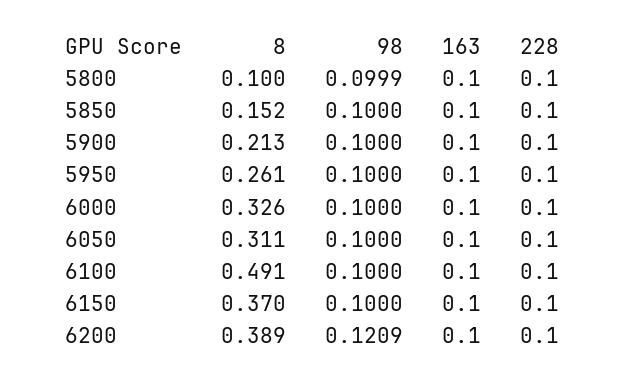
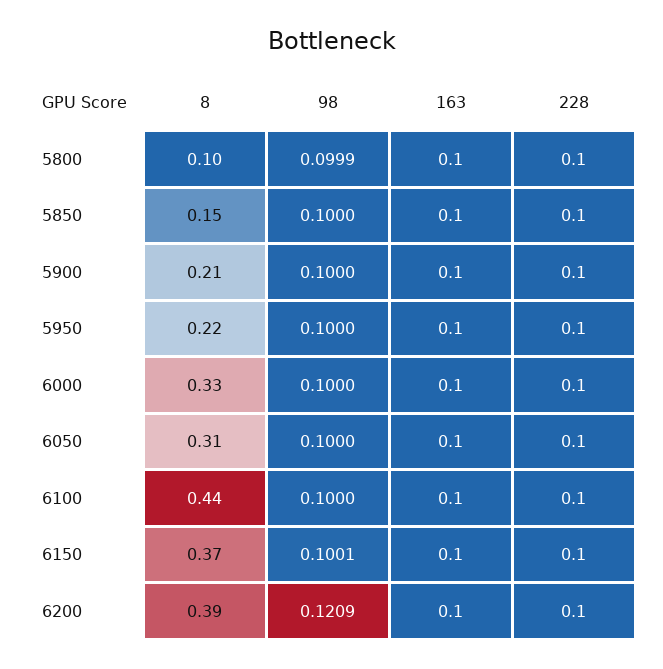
8, 5950: 0.261 -> 0.22
8, 6100: 0.491 -> 0.44
98, 6150: 0.1 -> 0.1001

